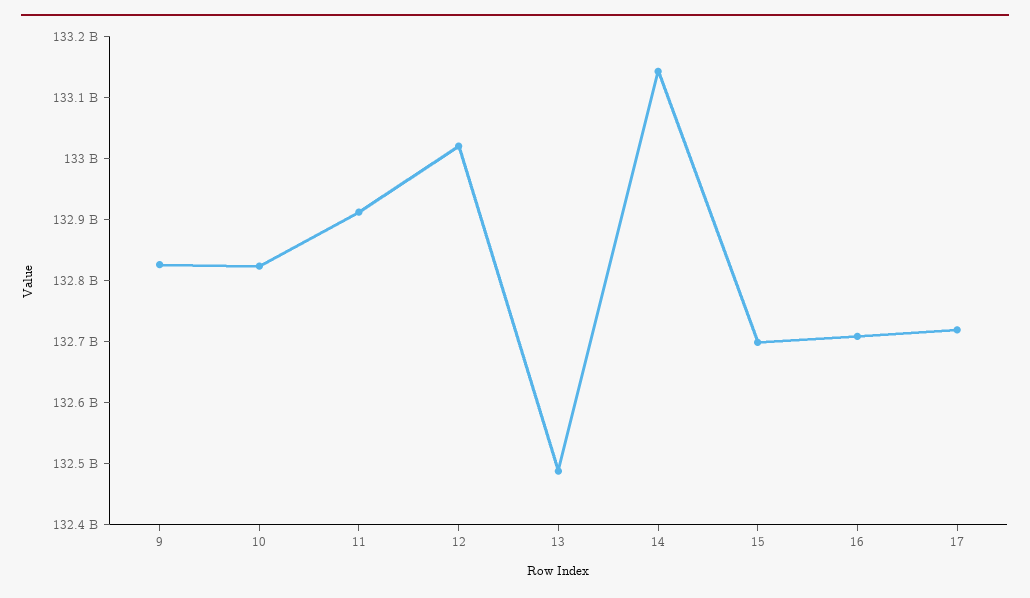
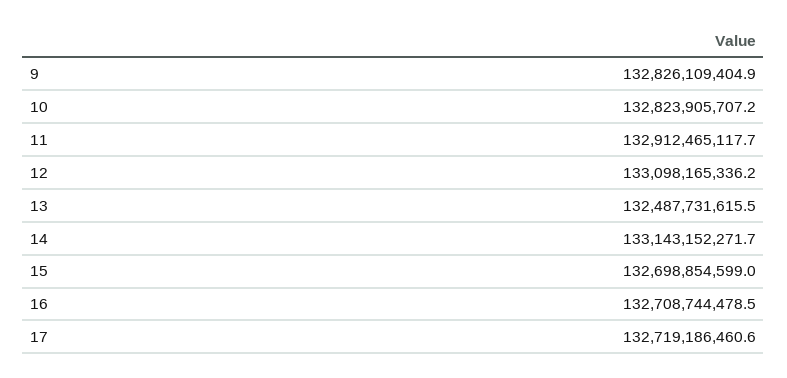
12: 133020000000 -> 133098165336.2

